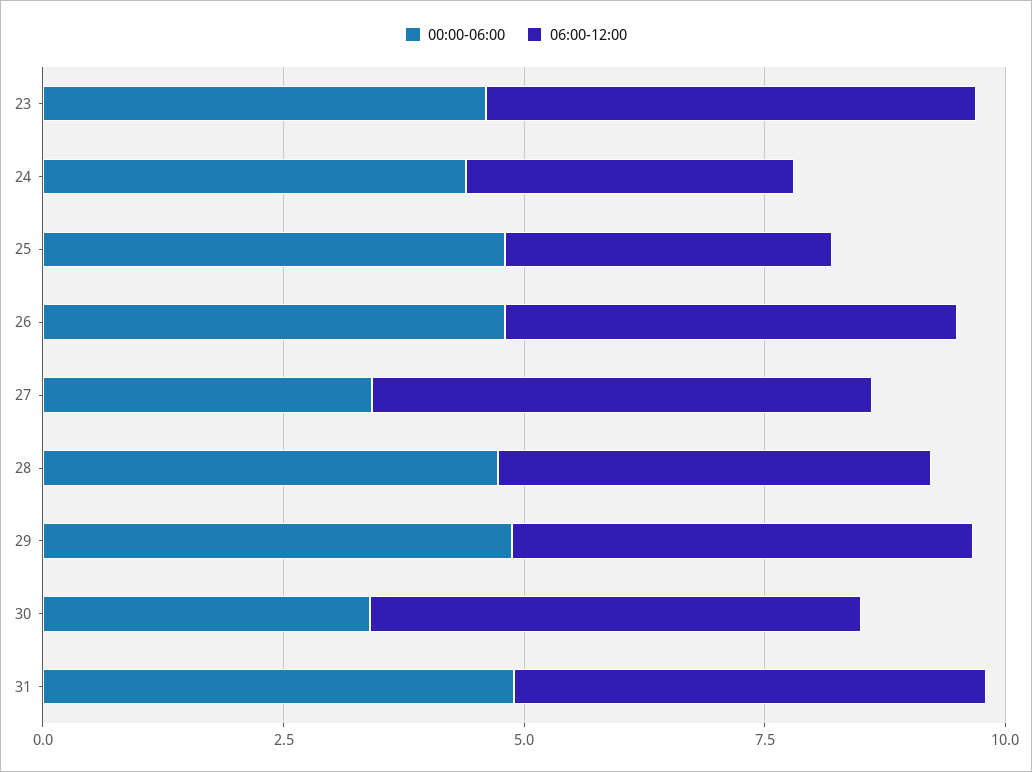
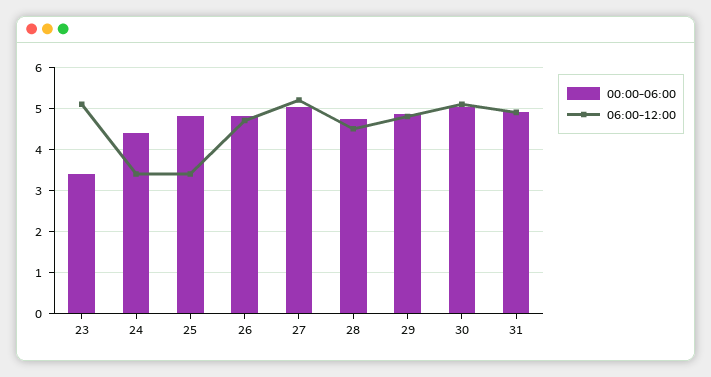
00:00-06:00, 23: 4.5 -> 3.4
00:00-06:00, 27: 3.5 -> 5
00:00-06:00, 30: 3.5 -> 5

